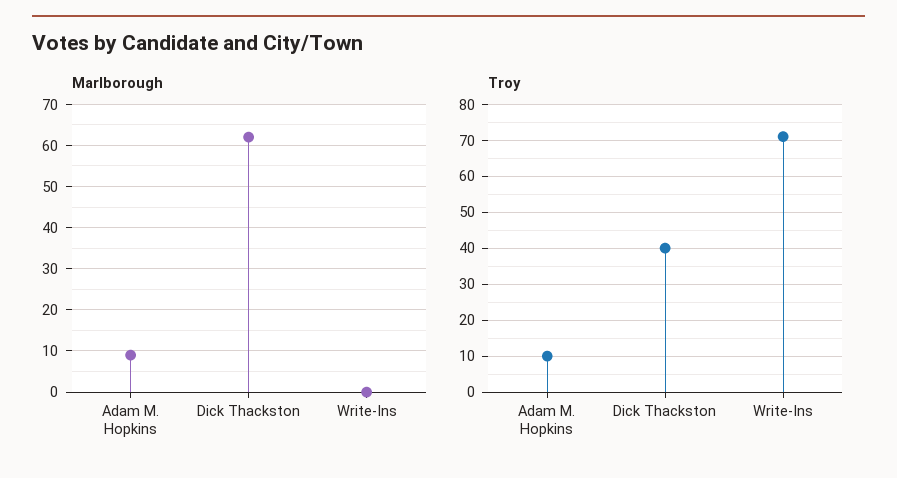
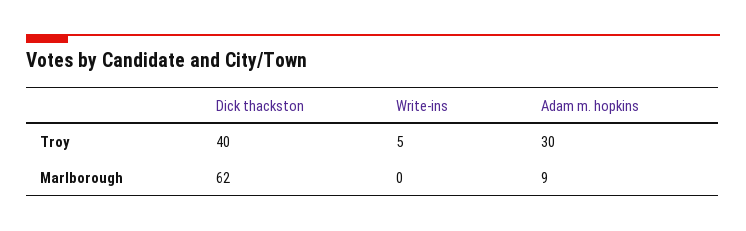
Troy, Adam M. Hopkins: 10 -> 30
Troy, Write-Ins: 70 -> 5

